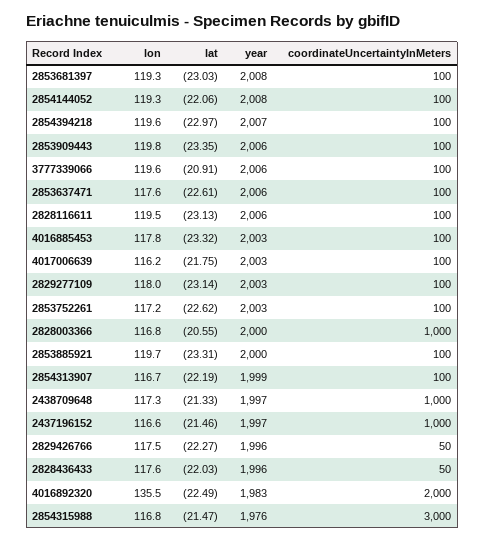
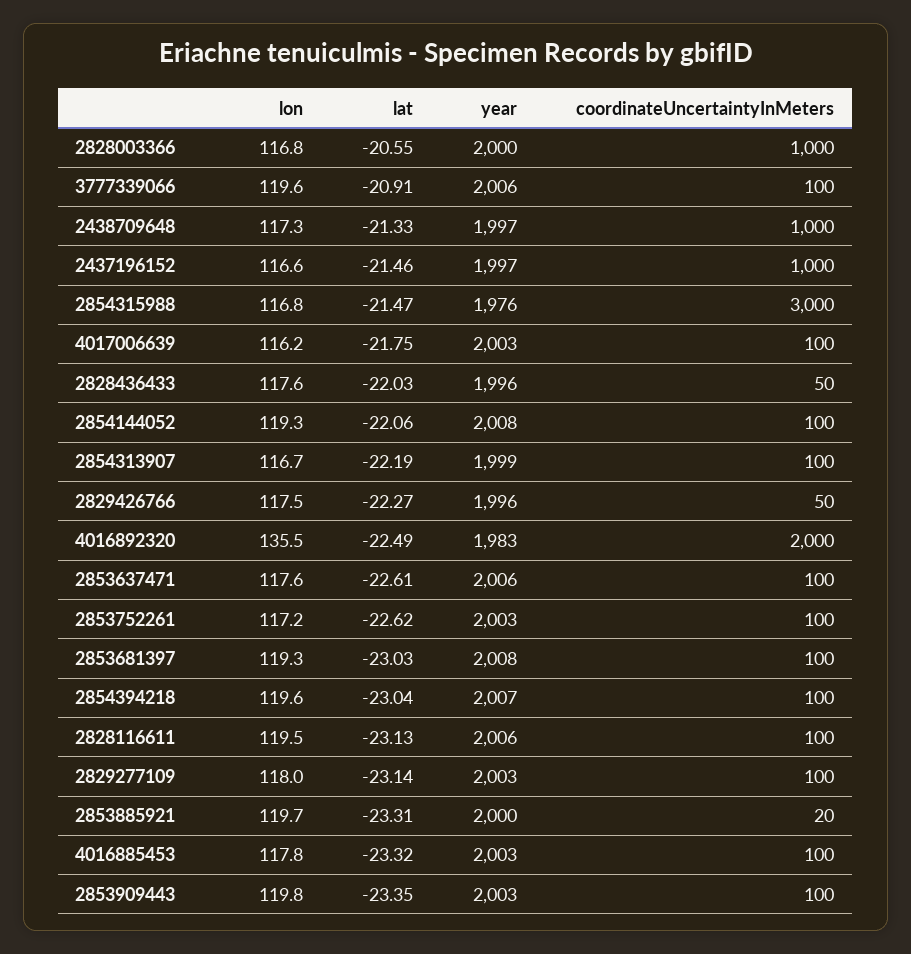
lat, 2854394218: -22.97 -> -23.04
year, 2853909443: 2006 -> 2003
coordinateUncertaintyInMeters, 2853885921: 100 -> 20

